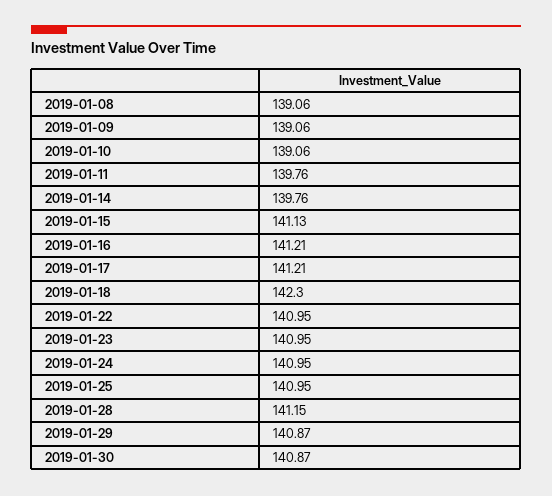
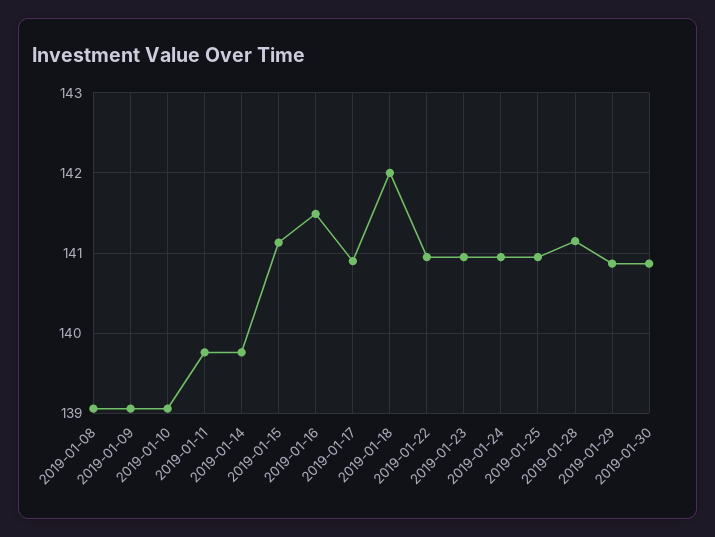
2019-01-16: 141.21 -> 141.5
2019-01-17: 141.21 -> 140.9
2019-01-18: 142.3 -> 142

